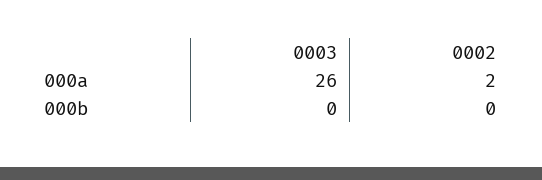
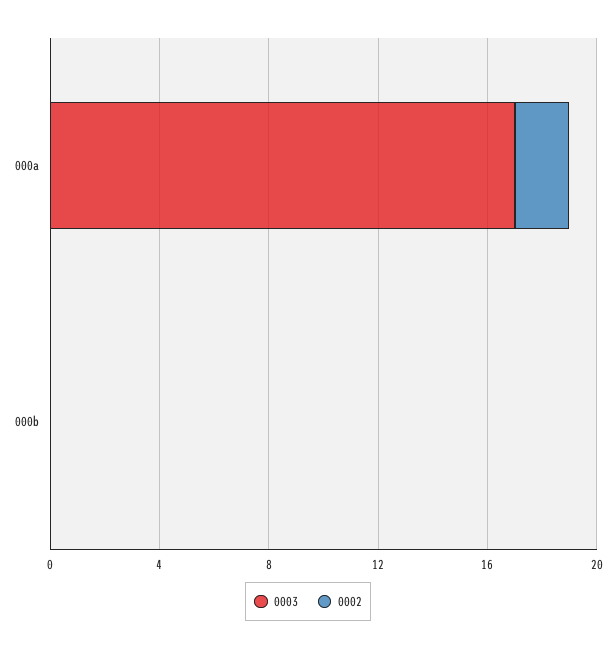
0003, 000a: 26 -> 17

